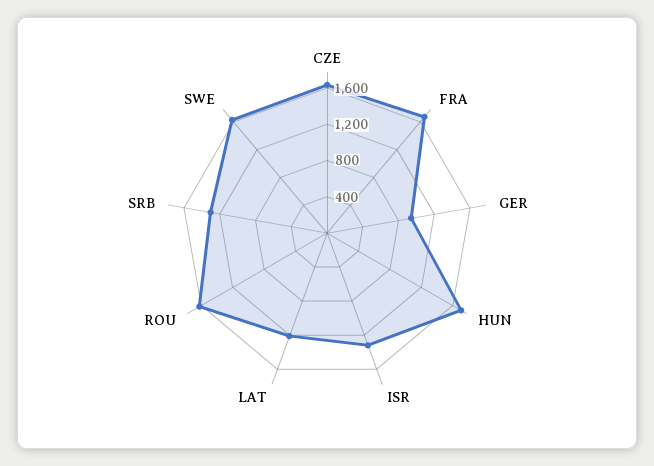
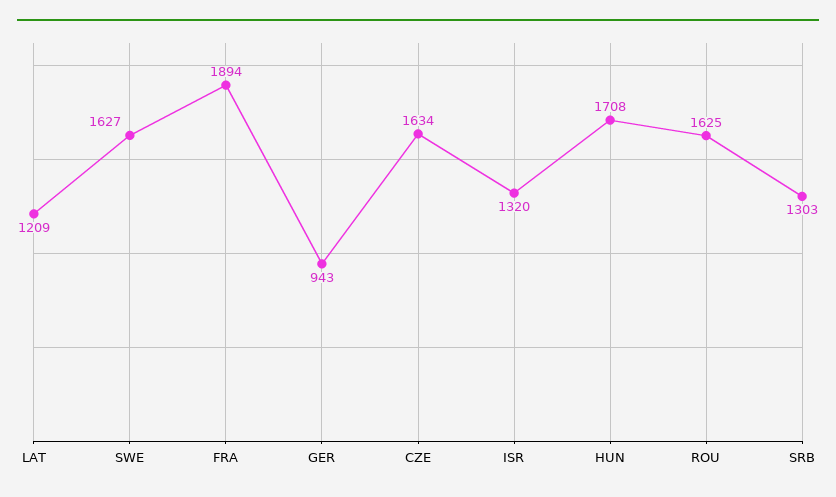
FRA: 1700 -> 1894

